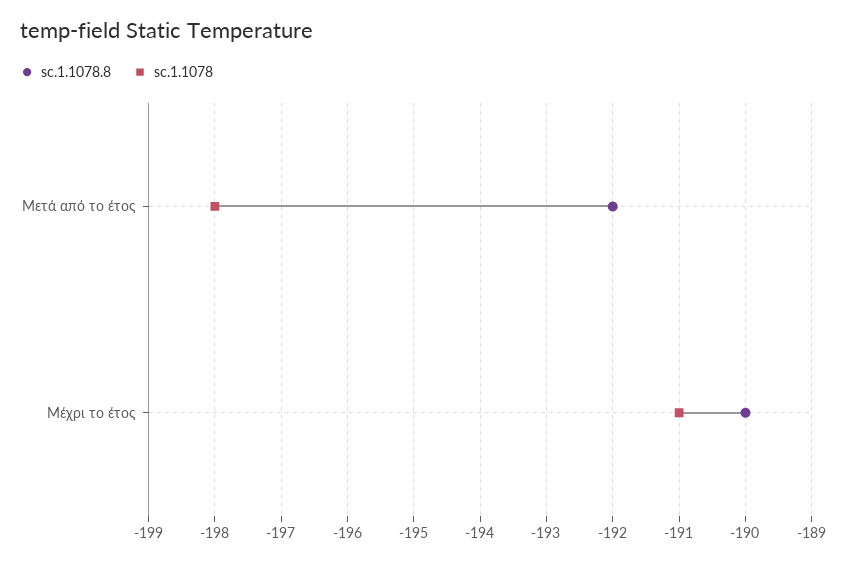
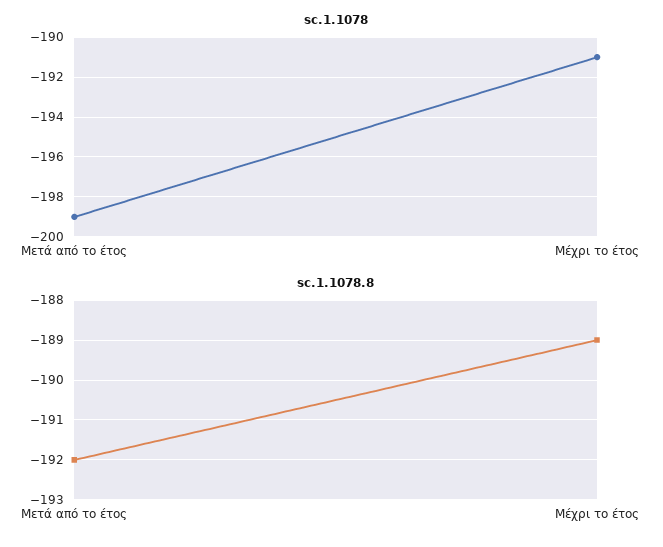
sc.1.1078, Μετά από το έτος: -198 -> -199
sc.1.1078.8, Μέχρι το έτος: -190 -> -189

